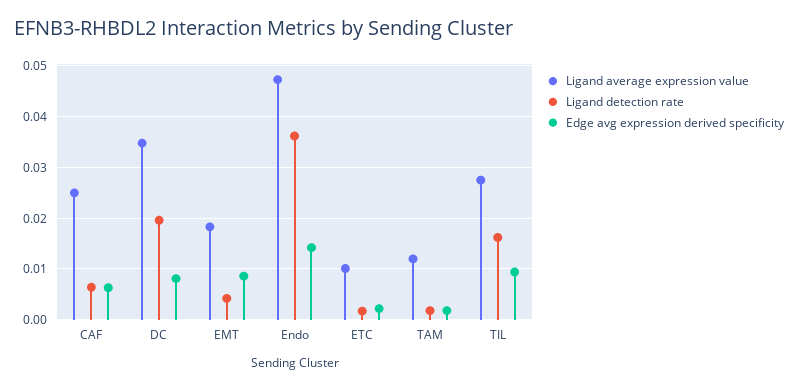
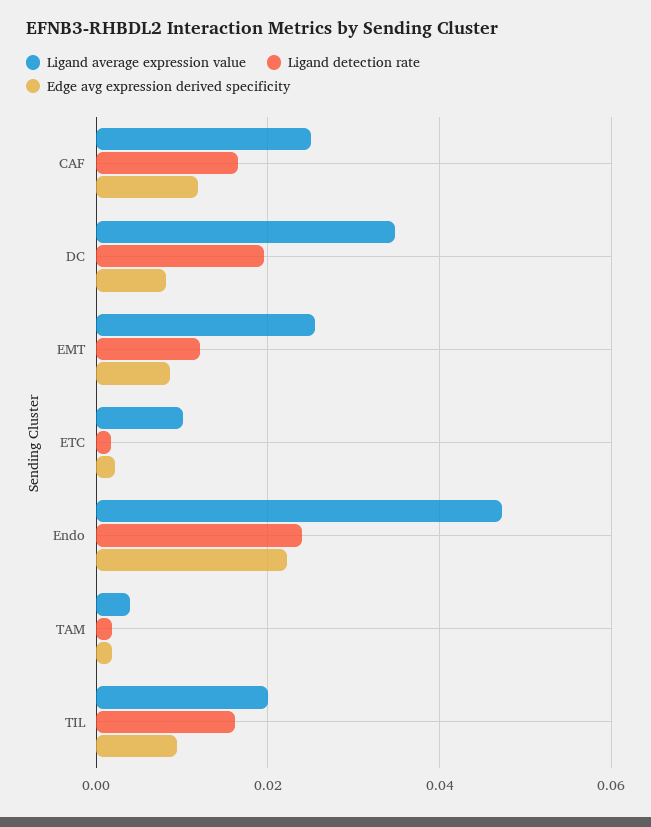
Ligand detection rate, CAF: 0.006 -> 0.016
Edge avg expression derived specificity, CAF: 0.006 -> 0.012
Ligand average expression value, EMT: 0.018 -> 0.026
Ligand detection rate, EMT: 0.004 -> 0.012
Ligand detection rate, Endo: 0.036 -> 0.024
Edge avg expression derived specificity, Endo: 0.014 -> 0.022
Ligand average expression value, TAM: 0.012 -> 0.004
Ligand average expression value, TIL: 0.028 -> 0.02

